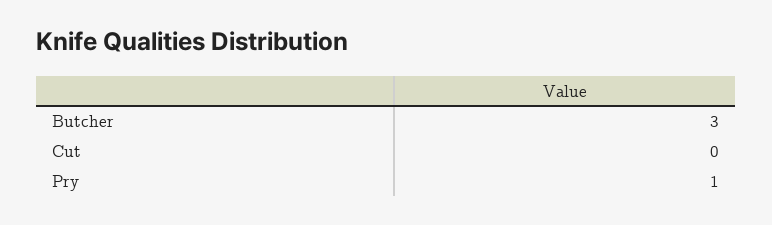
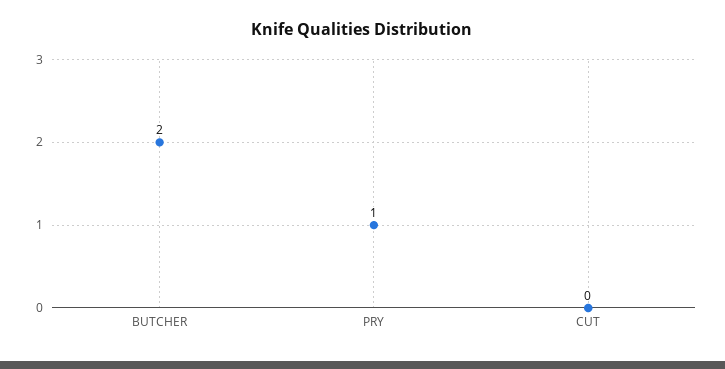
Butcher: 3 -> 2

